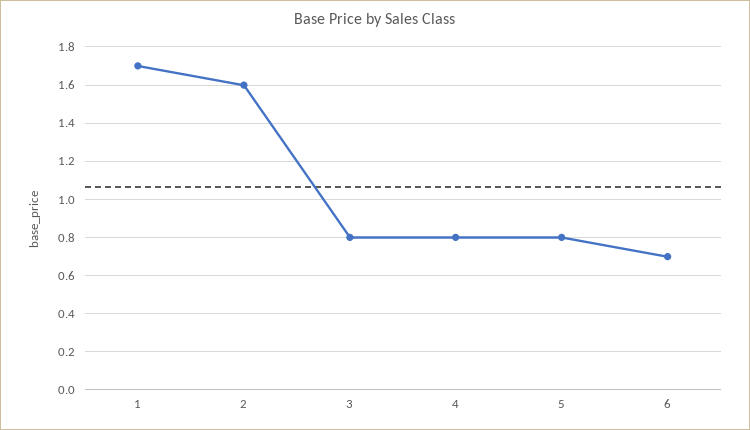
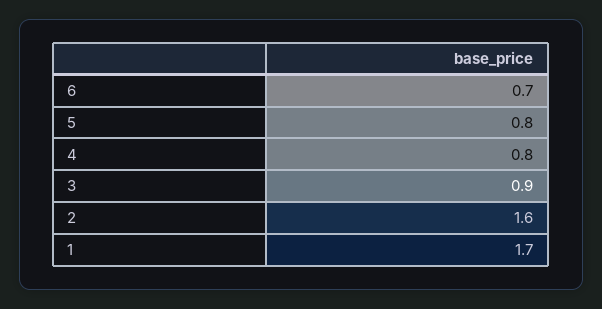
3: 0.8 -> 0.9

